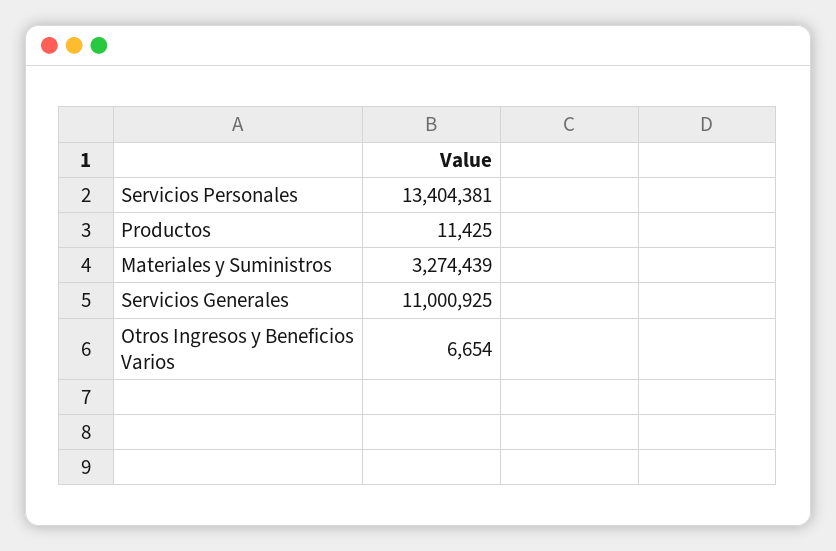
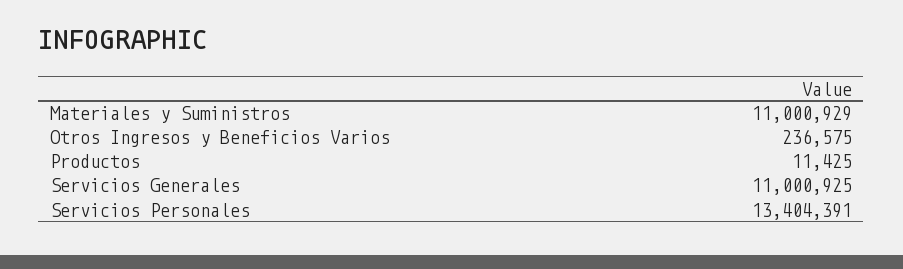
Servicios Personales: 13404381 -> 13404391
Materiales y Suministros: 3274439 -> 11000929
Otros Ingresos y Beneficios Varios: 6654 -> 236575

